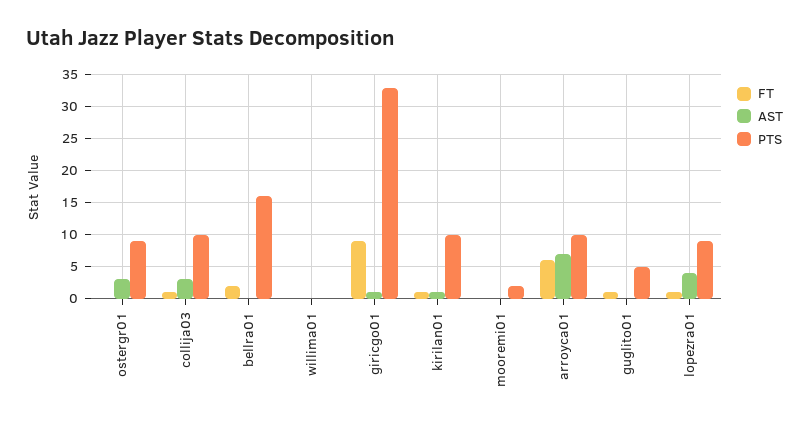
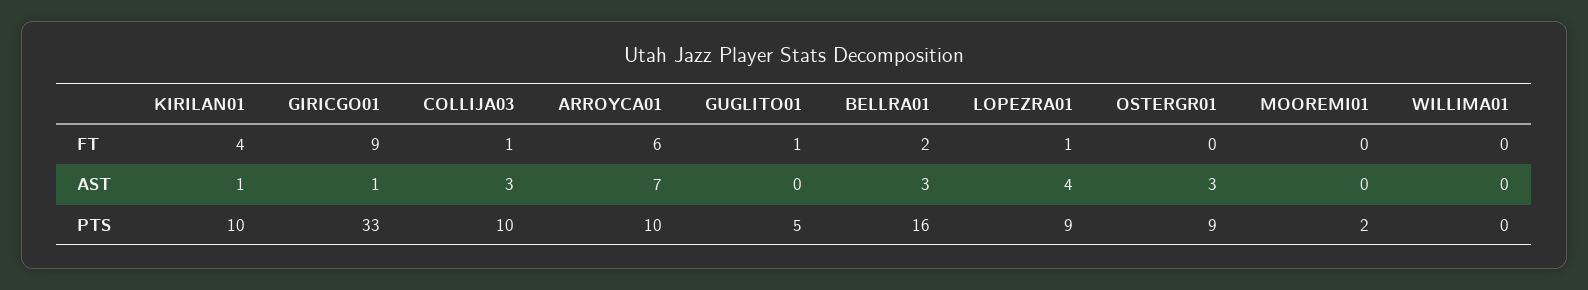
AST, bellra01: 0 -> 3
FT, kirilan01: 1 -> 4

